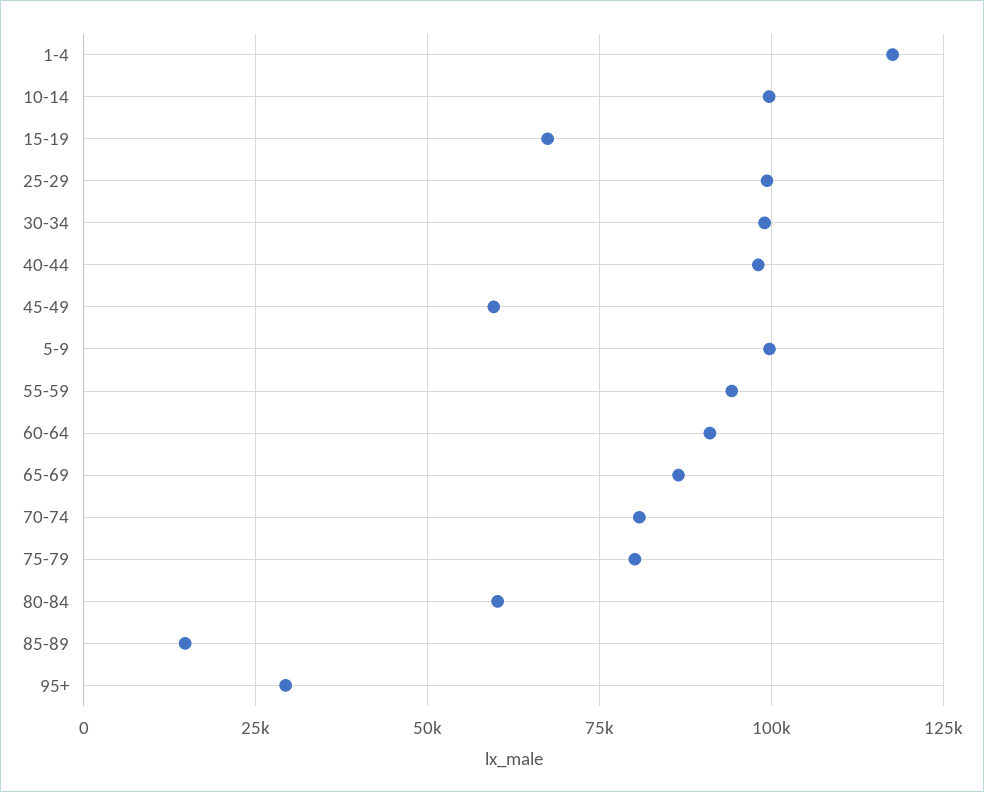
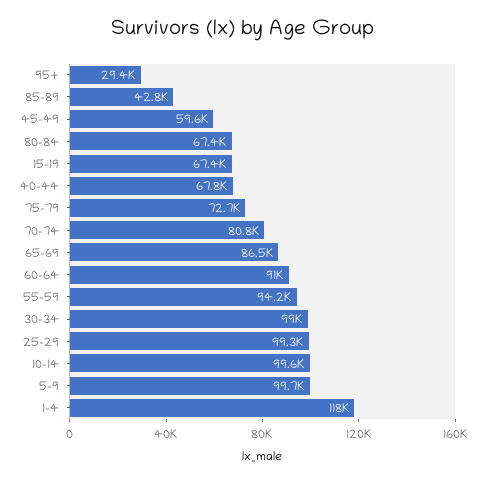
40-44: 97500 -> 67800
75-79: 80000 -> 72700
80-84: 60000 -> 67400
85-89: 15000 -> 42800

